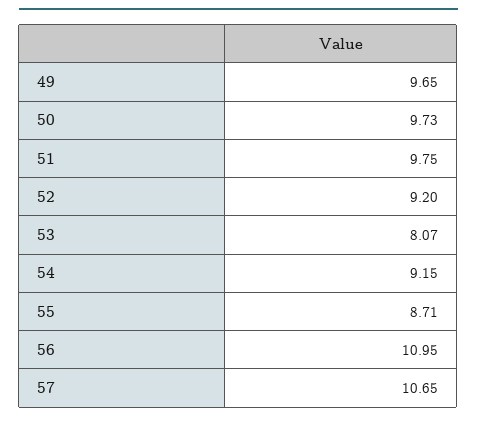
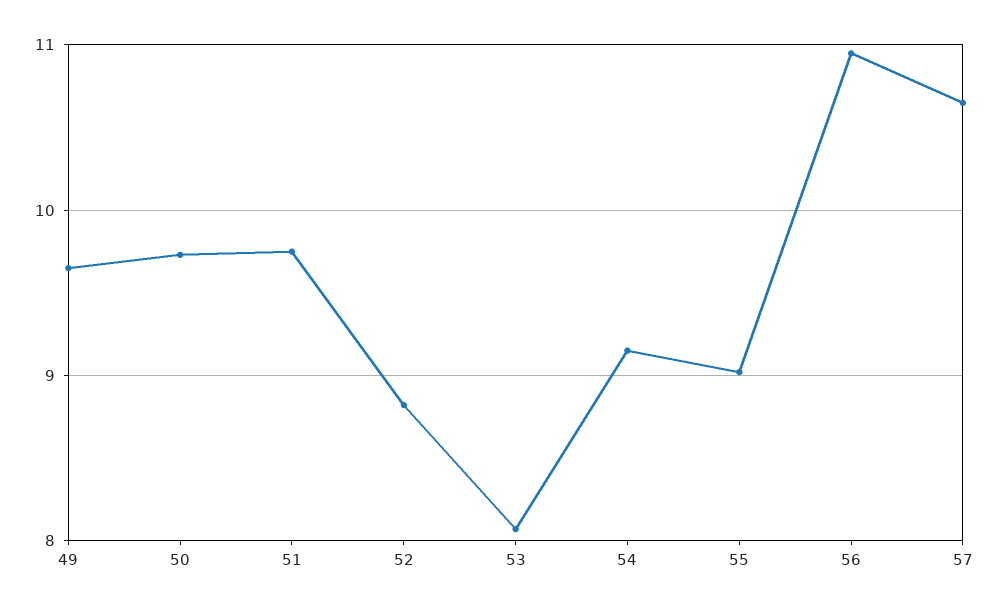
52: 9.2 -> 8.8
55: 8.71 -> 9

